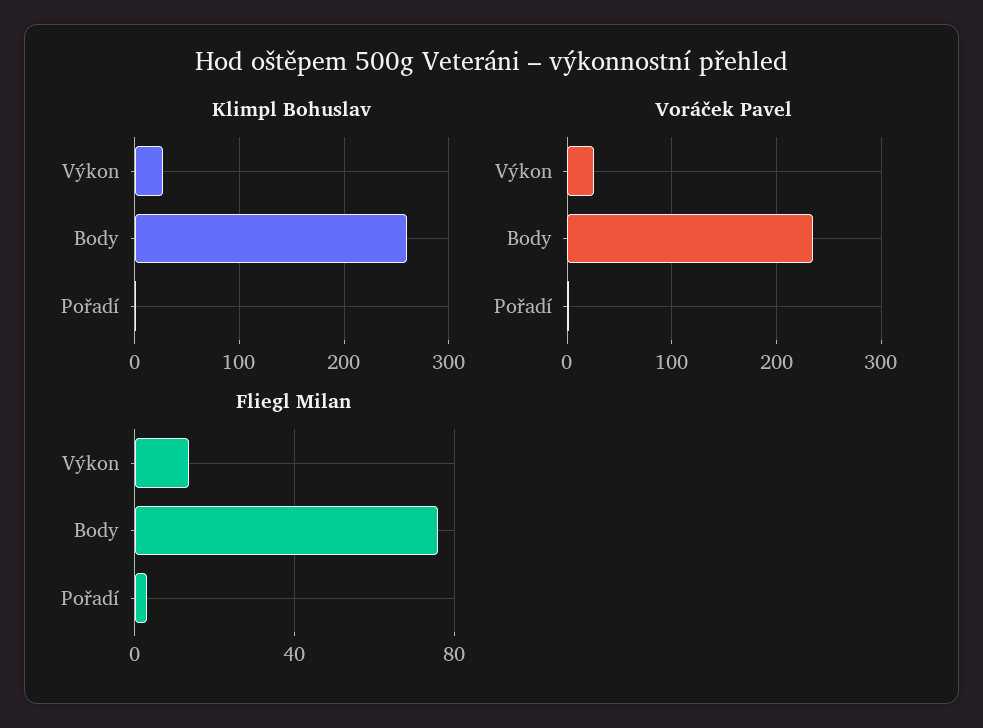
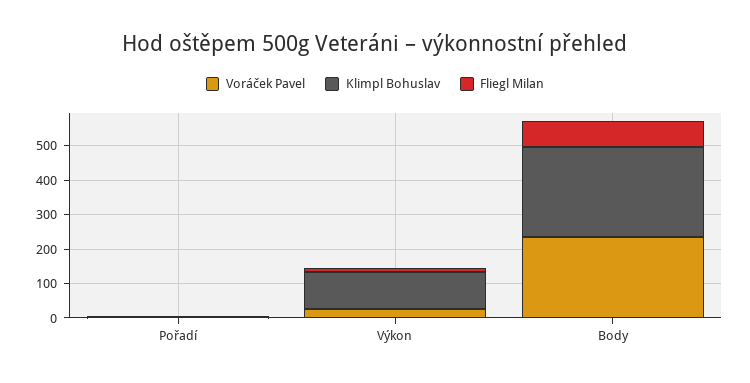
Klimpl Bohuslav, Výkon: 30 -> 100

